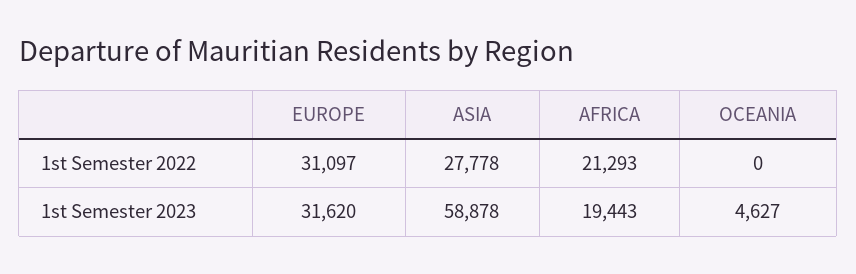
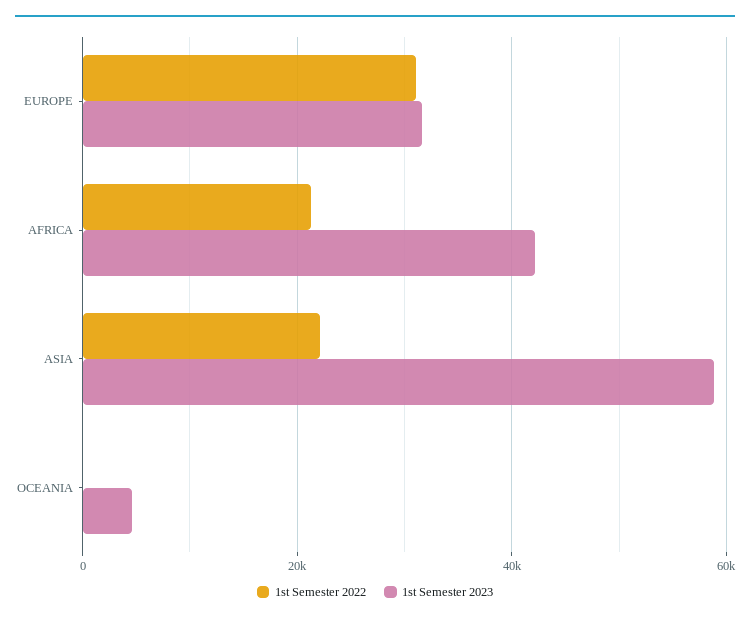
1st Semester 2022, ASIA: 27778 -> 22000
1st Semester 2023, AFRICA: 19443 -> 42000

